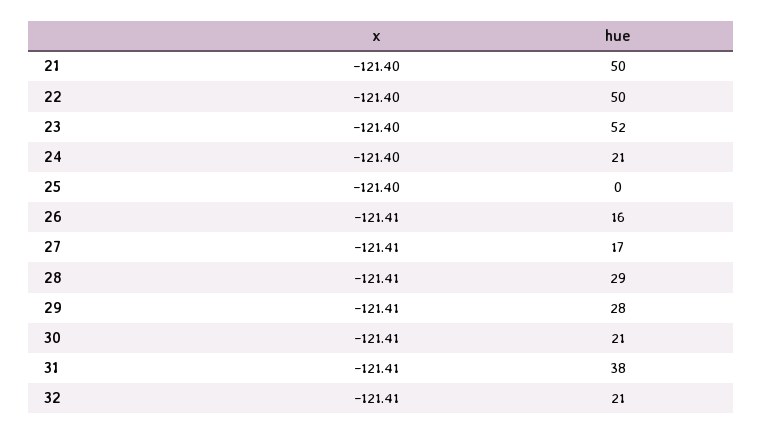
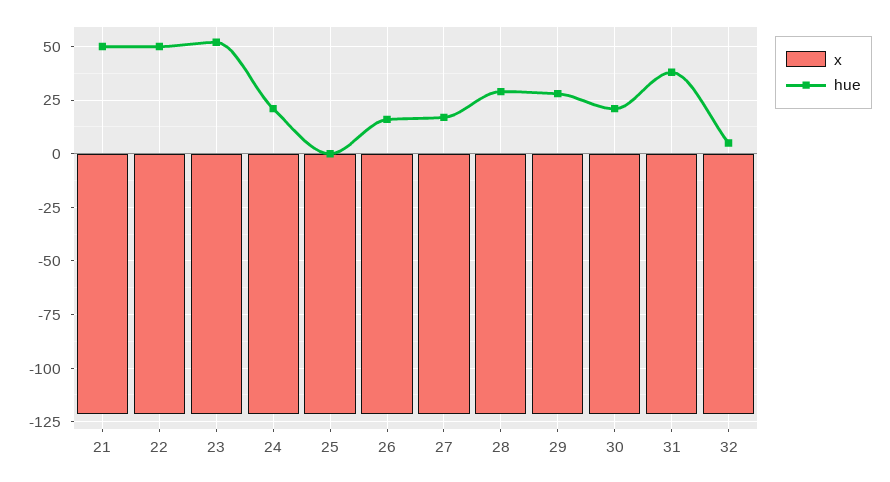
hue, 32: 21 -> 5

